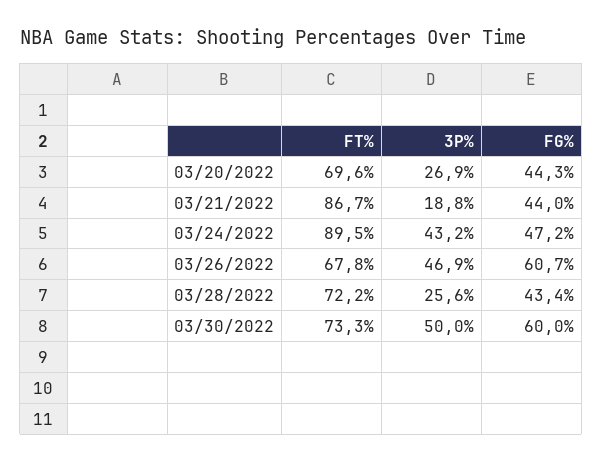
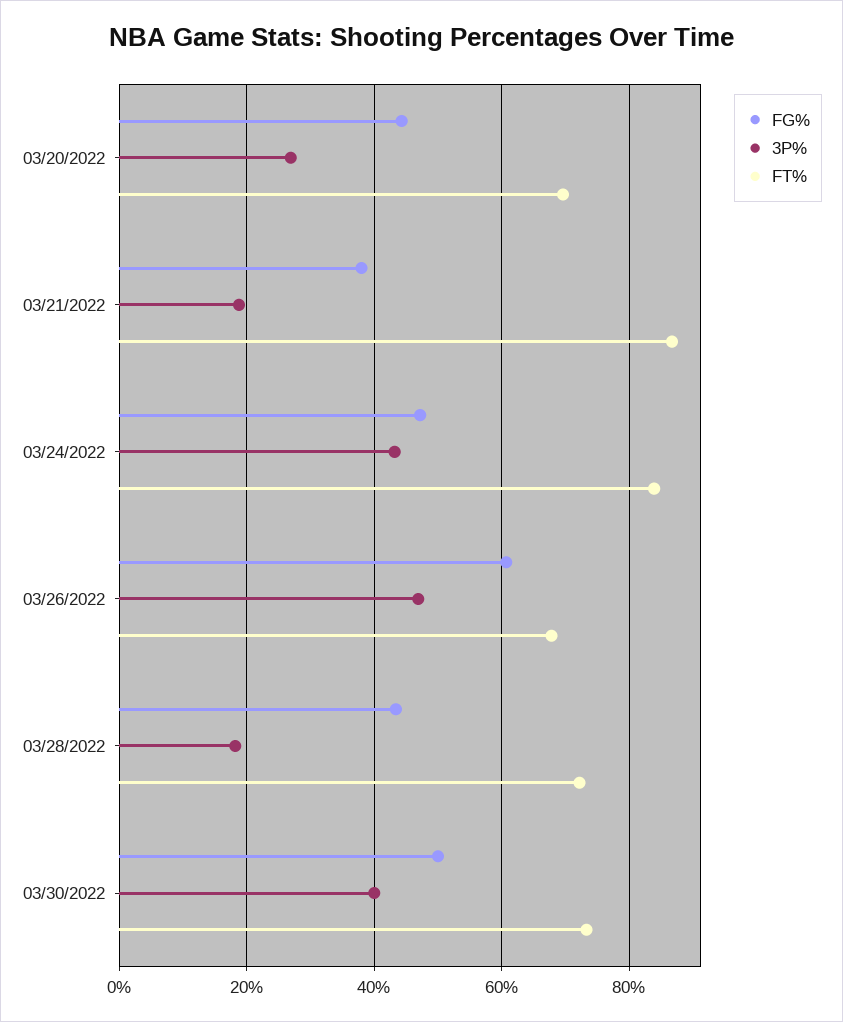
FG%, 03/21/2022: 44 -> 38
FT%, 03/24/2022: 89.5 -> 84
3P%, 03/28/2022: 25.6 -> 18
3P%, 03/30/2022: 50 -> 40
FG%, 03/30/2022: 60 -> 50

